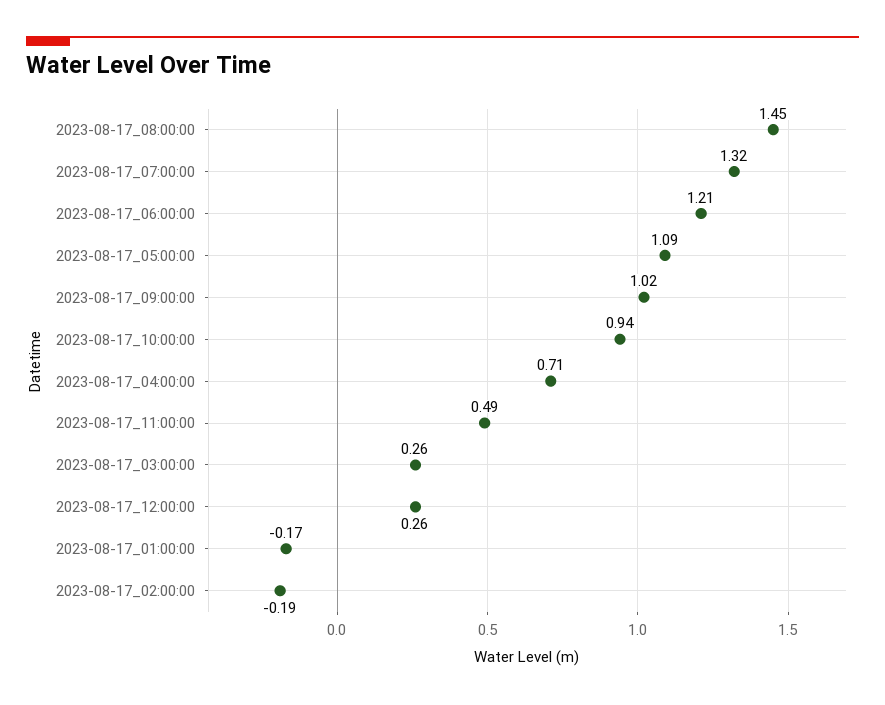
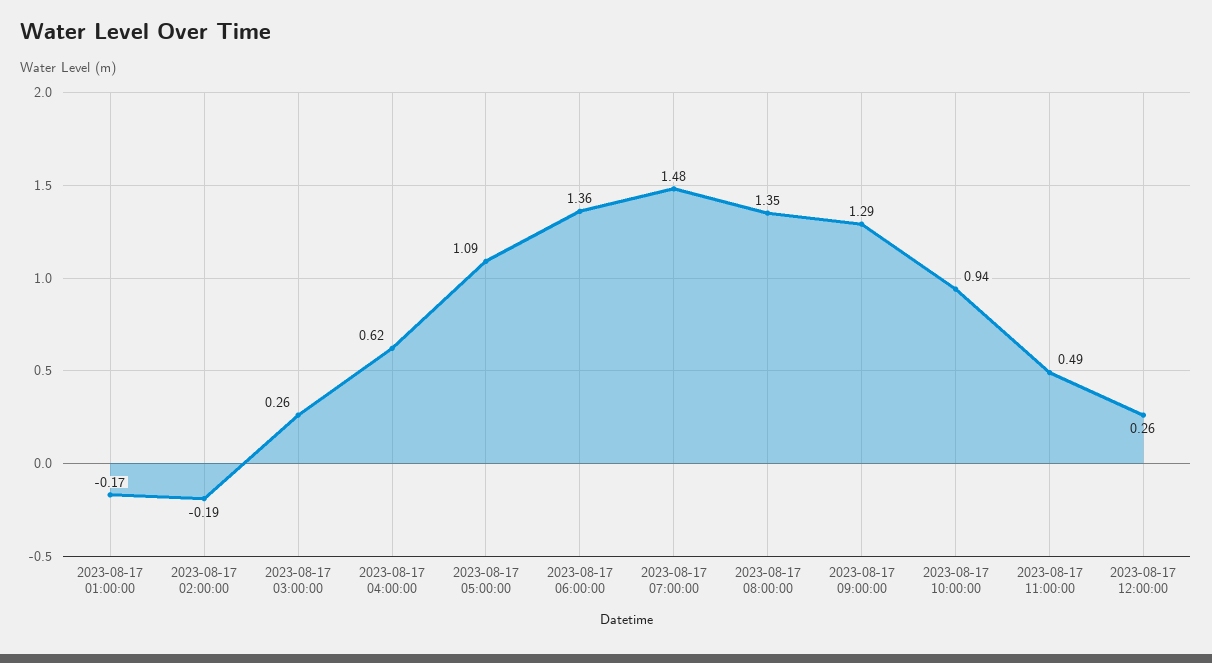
2023-08-17_08:00:00: 1.45 -> 1.35
2023-08-17_07:00:00: 1.32 -> 1.48
2023-08-17_06:00:00: 1.21 -> 1.36
2023-08-17_09:00:00: 1.02 -> 1.29
2023-08-17_04:00:00: 0.71 -> 0.62

